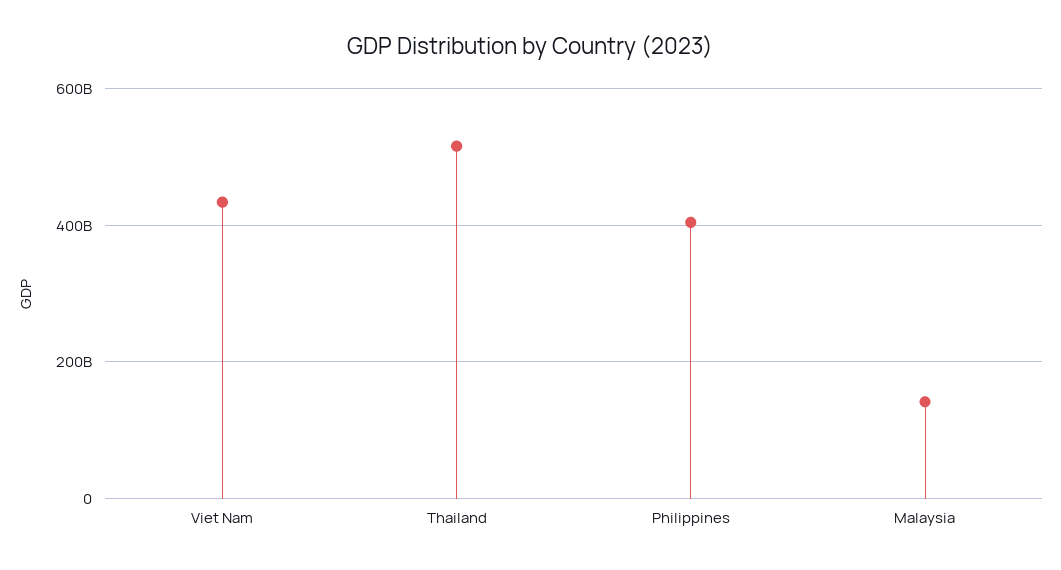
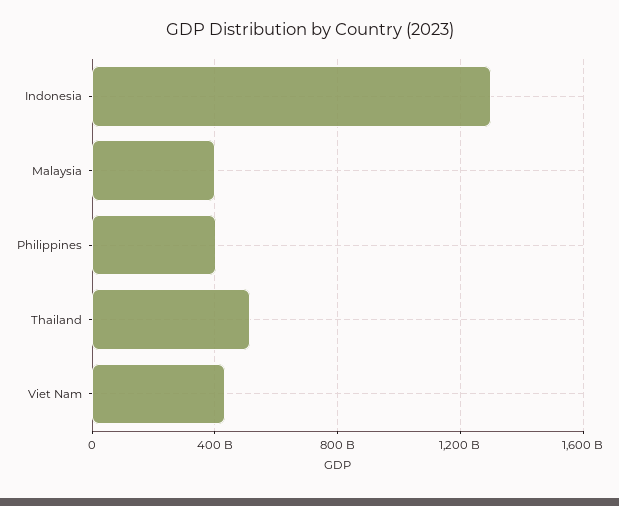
Malaysia: 140000000000 -> 400000000000
Indonesia: none -> 1300000000000

